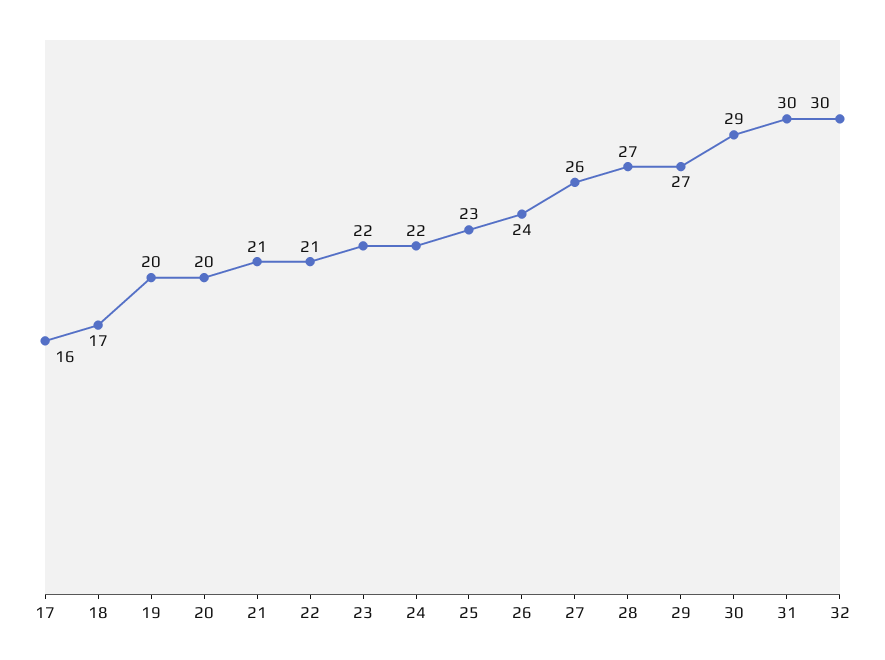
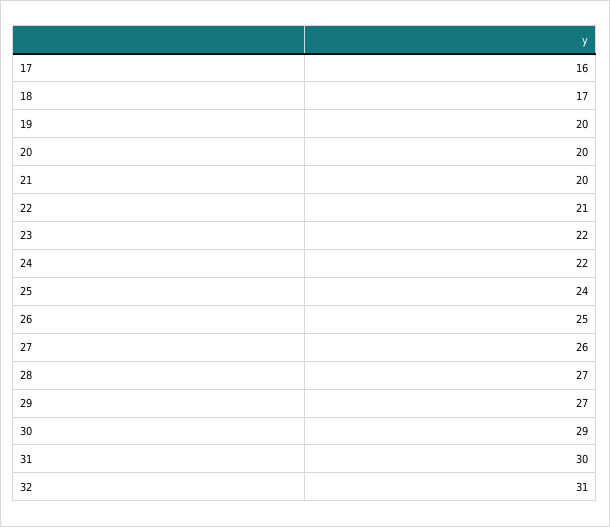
21: 21 -> 20
25: 23 -> 24
26: 24 -> 25
32: 30 -> 31

